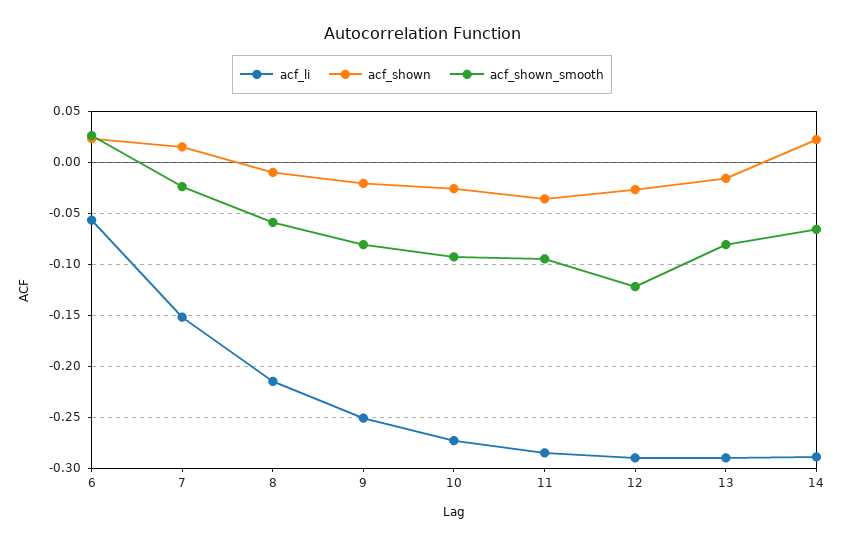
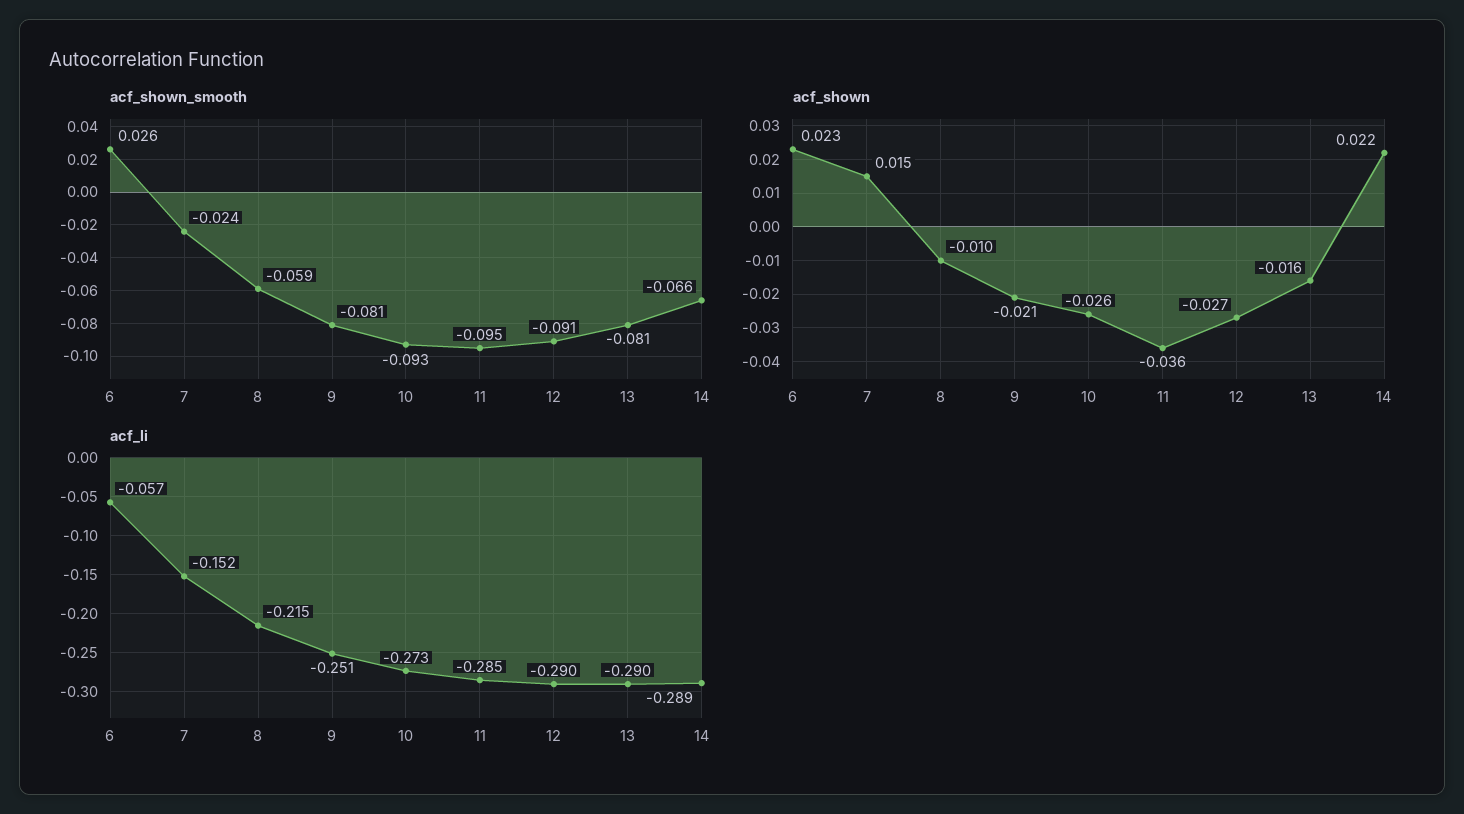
acf_shown_smooth, 12: -0.12 -> -0.091

